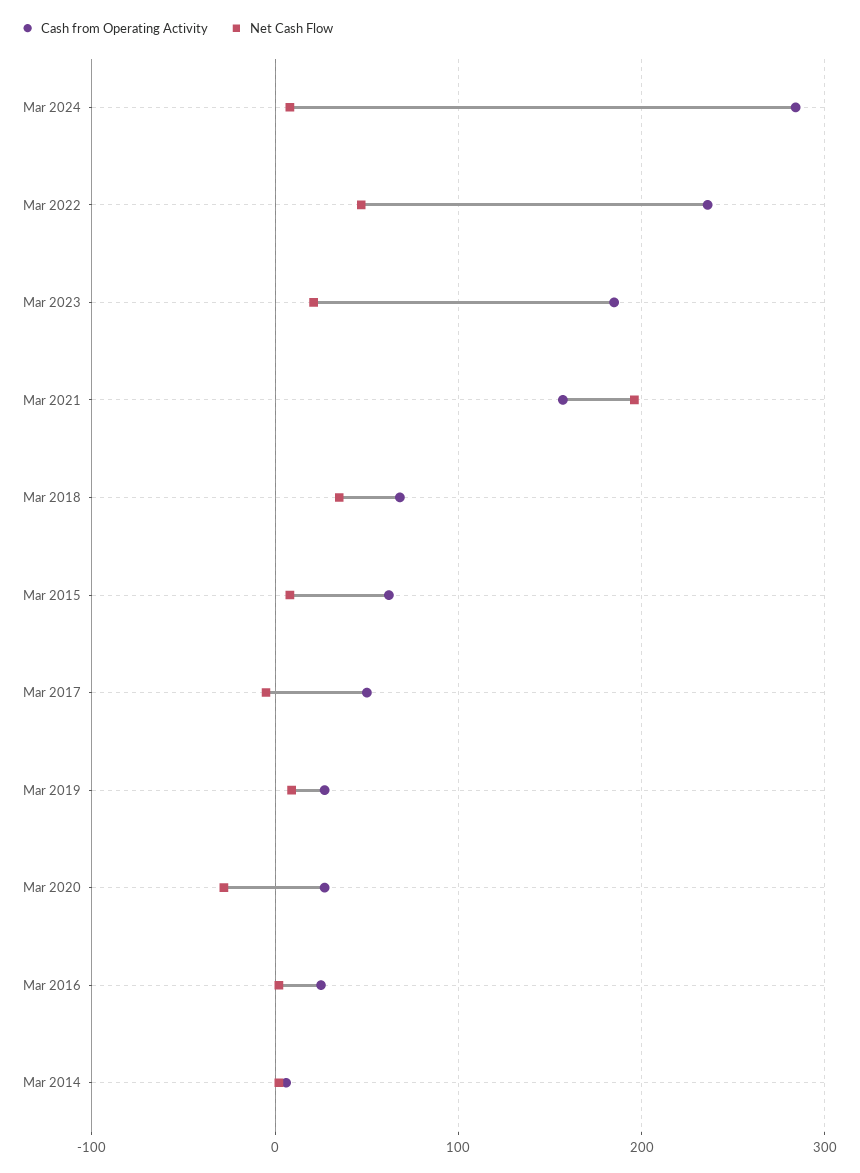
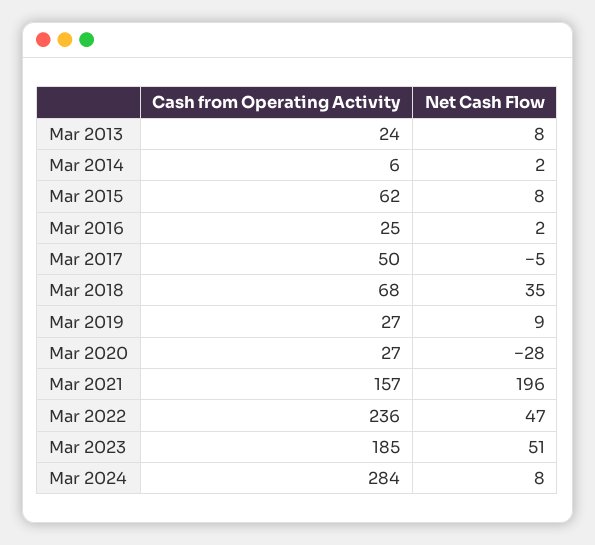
Net Cash Flow, Mar 2023: 20 -> 51
Cash from Operating Activity, Mar 2013: none -> 24
Net Cash Flow, Mar 2013: none -> 8

